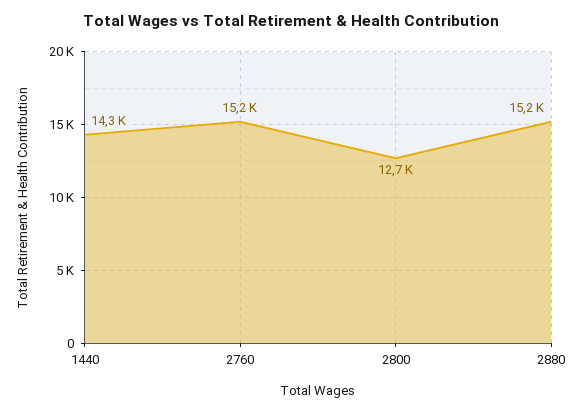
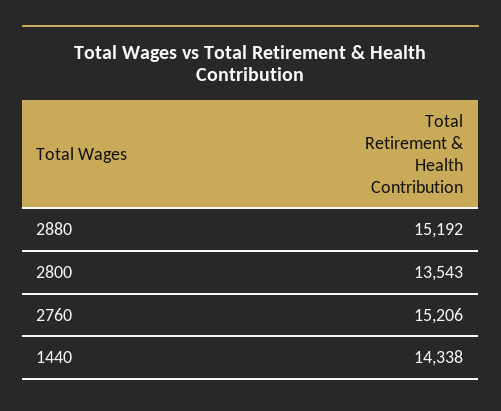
2800: 12700 -> 13543

